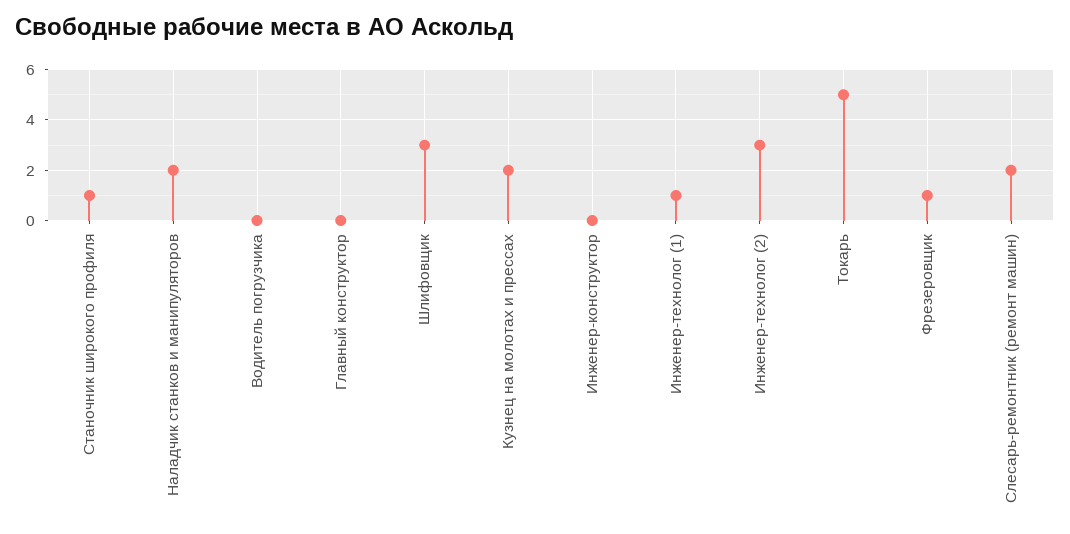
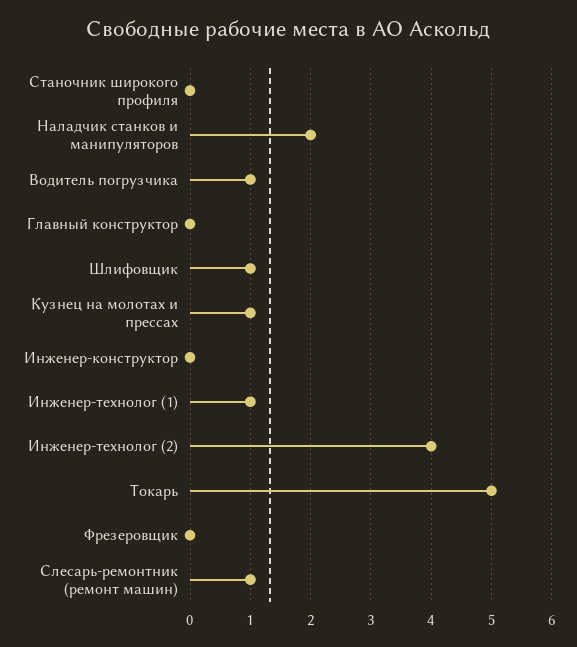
Станочник широкого профиля: 1 -> 0
Водитель погрузчика: 0 -> 1
Шлифовщик: 3 -> 1
Кузнец на молотах и прессах: 2 -> 1
Инженер-технолог (2): 3 -> 4
Фрезеровщик: 1 -> 0
Слесарь-ремонтник (ремонт машин): 2 -> 1

